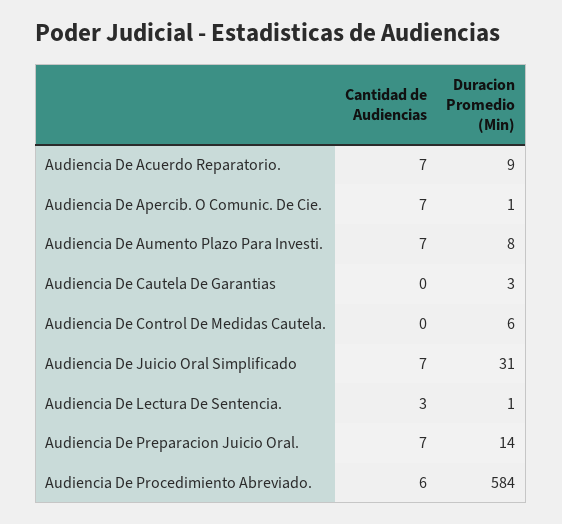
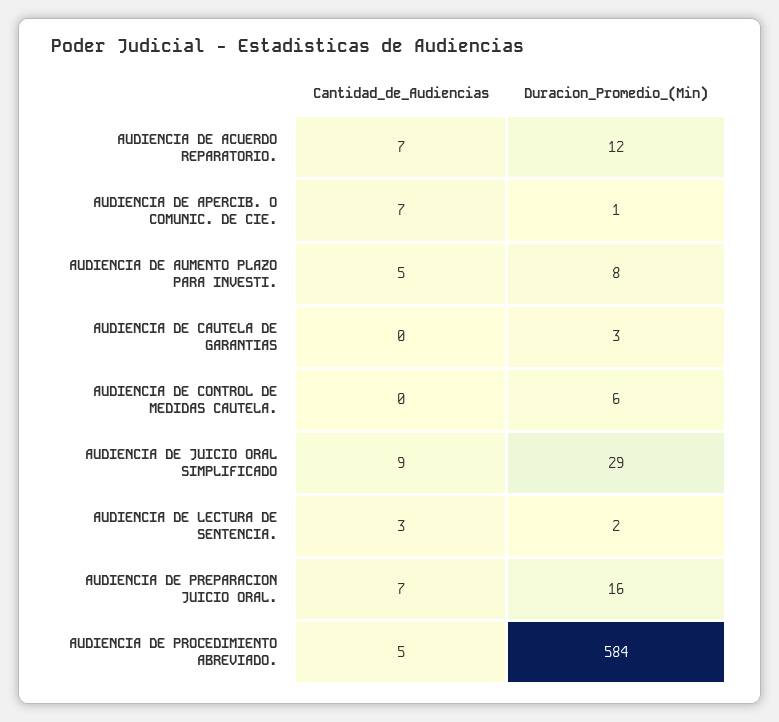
Duracion Promedio (Min), Audiencia De Acuerdo Reparatorio.: 9 -> 12
Cantidad de Audiencias, Audiencia De Aumento Plazo Para Investi.: 7 -> 5
Cantidad de Audiencias, Audiencia De Juicio Oral Simplificado: 7 -> 9
Duracion Promedio (Min), Audiencia De Juicio Oral Simplificado: 31 -> 29
Duracion Promedio (Min), Audiencia De Lectura De Sentencia.: 1 -> 2
Duracion Promedio (Min), Audiencia De Preparacion Juicio Oral.: 14 -> 16
Cantidad de Audiencias, Audiencia De Procedimiento Abreviado.: 6 -> 5

